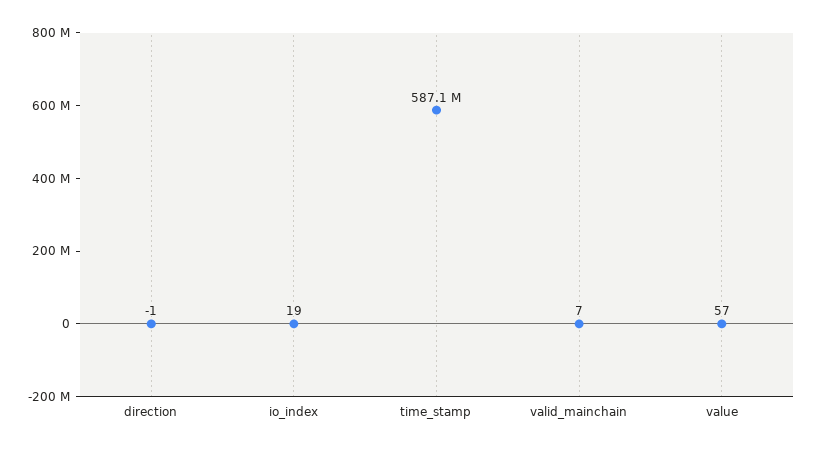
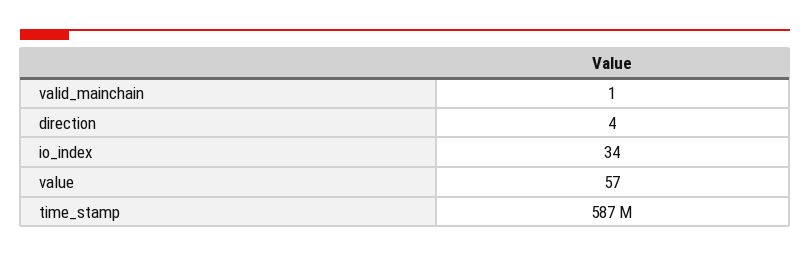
direction: -1 -> 4
io_index: 19 -> 34
valid_mainchain: 7 -> 1

